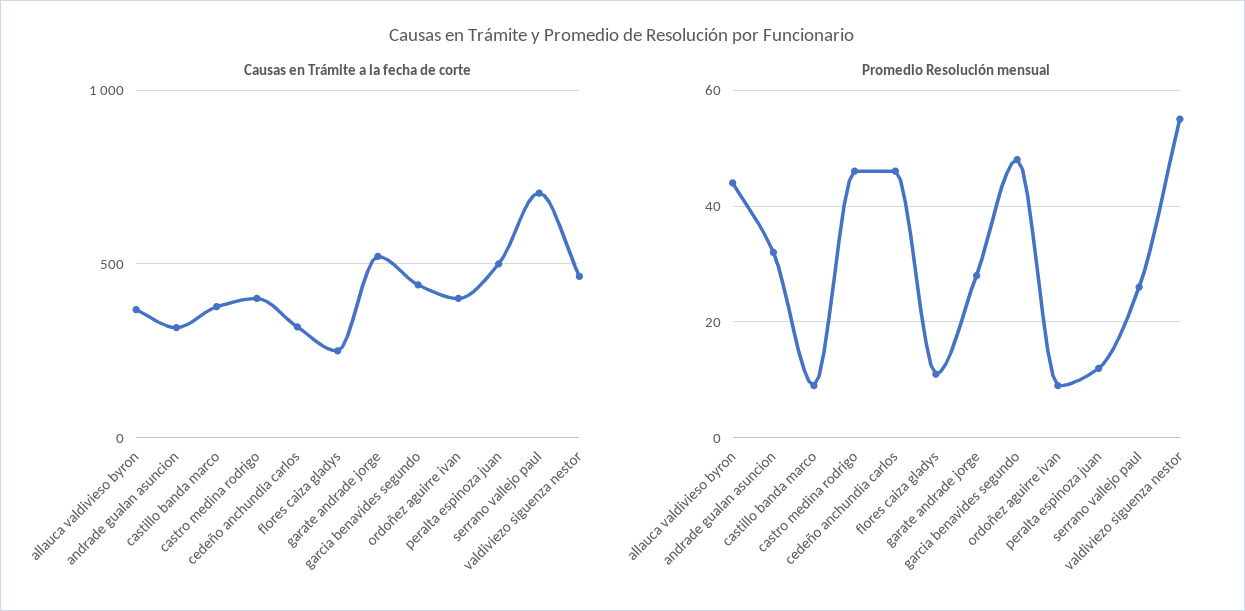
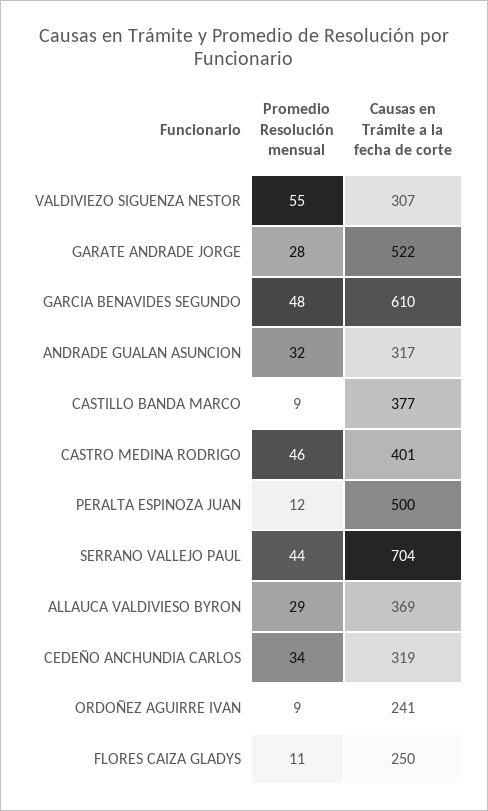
Causas en Trámite a la fecha de corte, garcia benavides segundo: 450 -> 610
Causas en Trámite a la fecha de corte, ordoñez aguirre ivan: 400 -> 241
Causas en Trámite a la fecha de corte, valdiviezo siguenza nestor: 450 -> 307
Promedio Resolución mensual, allauca valdivieso byron: 45 -> 29
Promedio Resolución mensual, cedeño anchundia carlos: 45 -> 34
Promedio Resolución mensual, serrano vallejo paul: 25 -> 44

